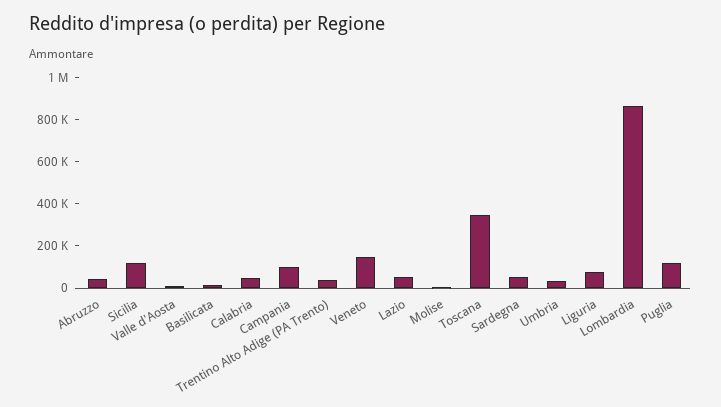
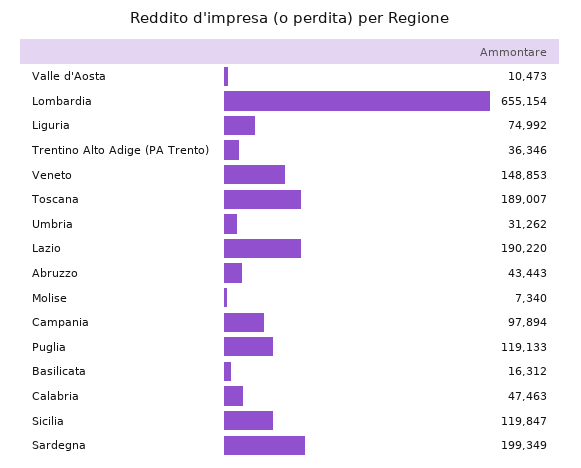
Lazio: 50000 -> 190220
Toscana: 350000 -> 189007
Sardegna: 50000 -> 199349
Lombardia: 850000 -> 655154

